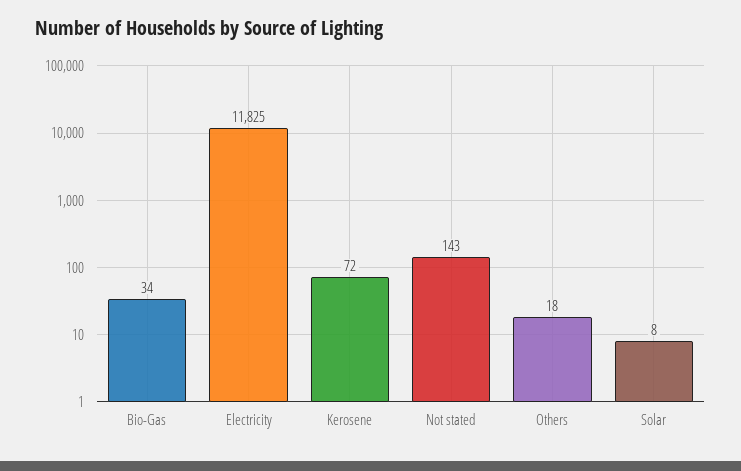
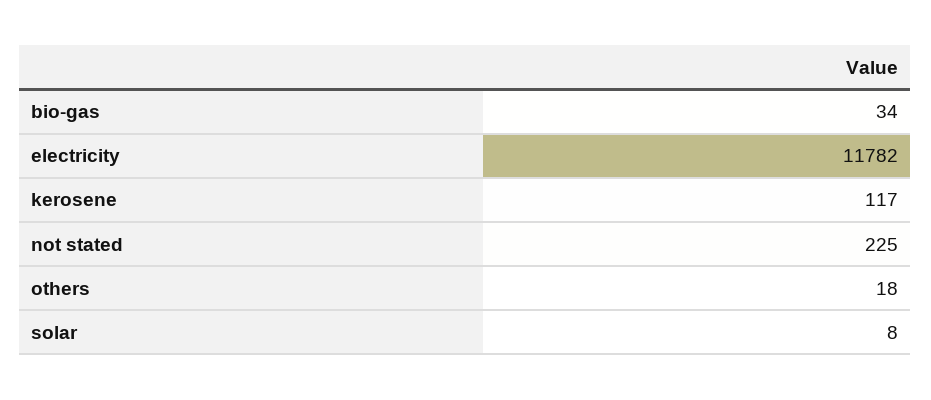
Electricity: 11825 -> 11782
Kerosene: 72 -> 117
Not stated: 143 -> 225

